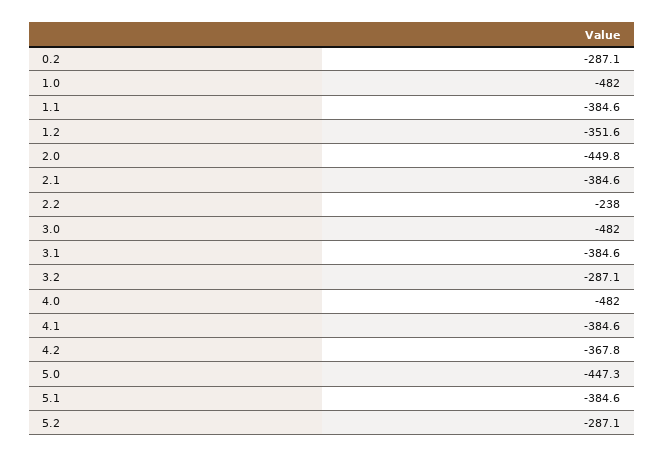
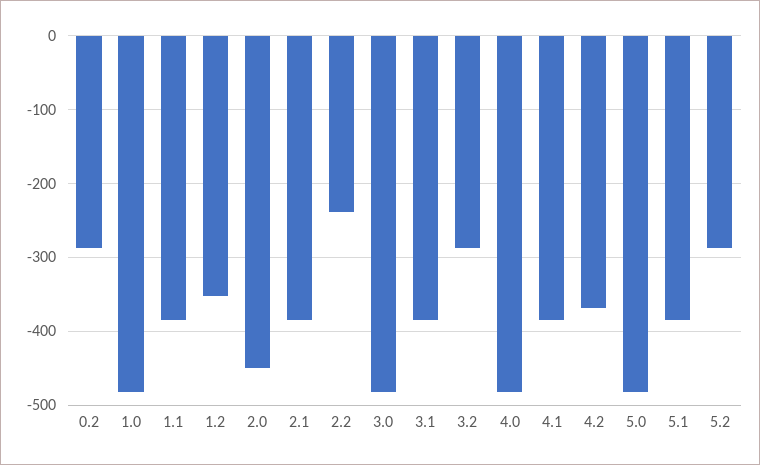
5.0: -447.3 -> -480

